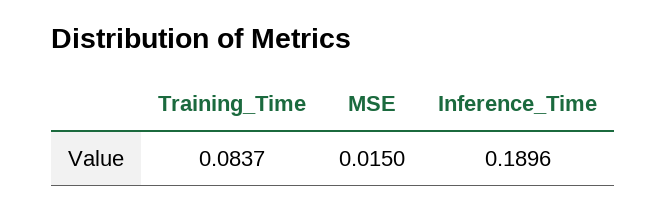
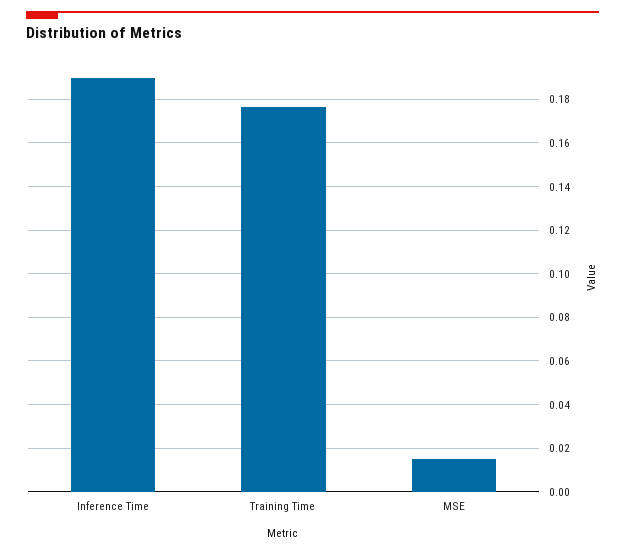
Training_Time: 0.0837 -> 0.175

